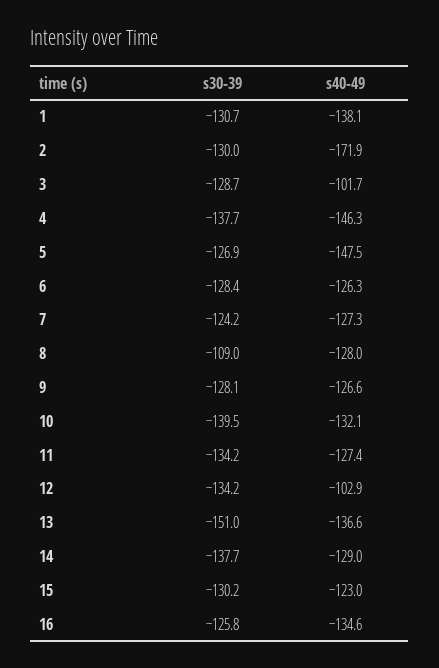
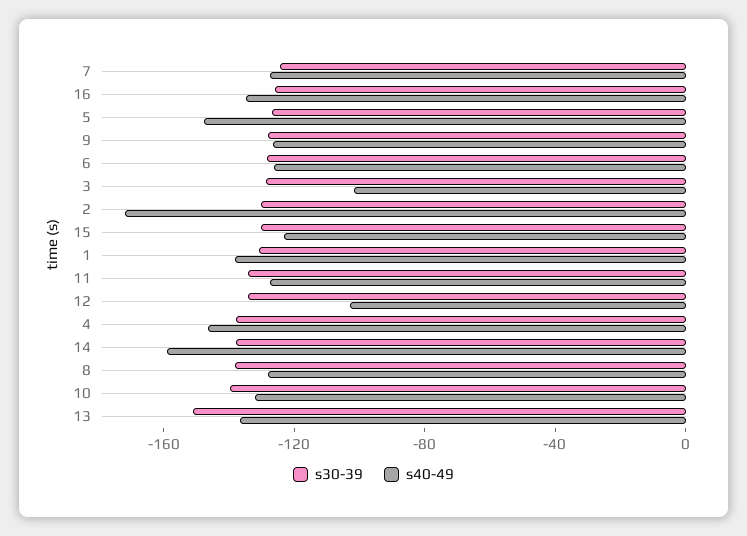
s30-39, 8: -109 -> -140
s40-49, 14: -129 -> -160

